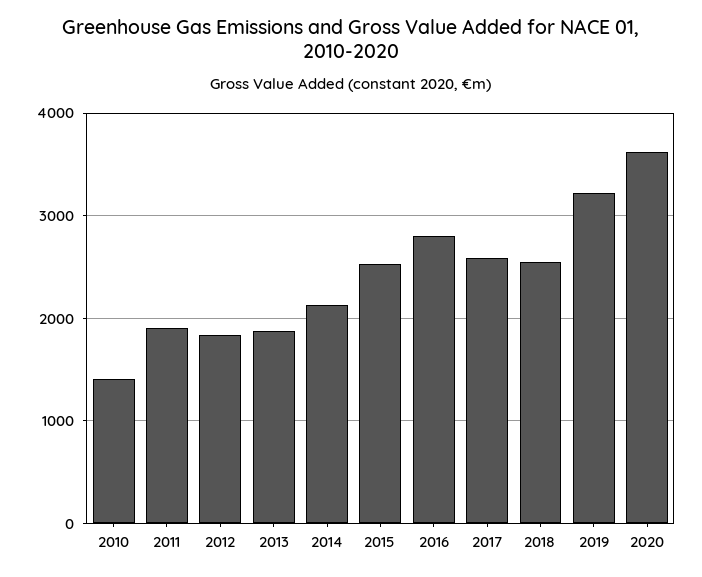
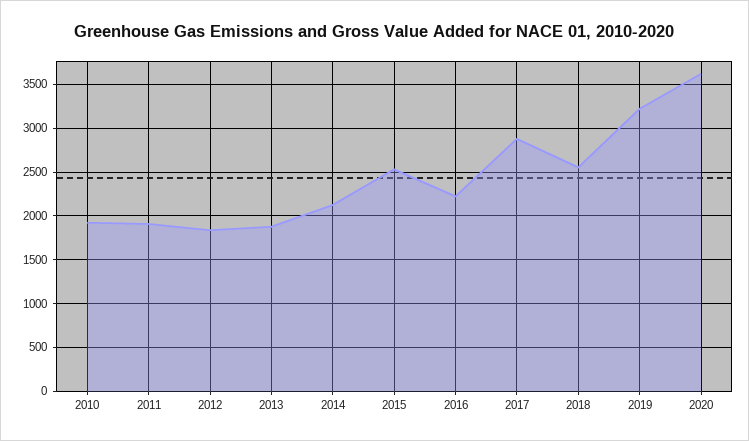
2010: 1400 -> 1900
2016: 2800 -> 2200
2017: 2600 -> 2900

